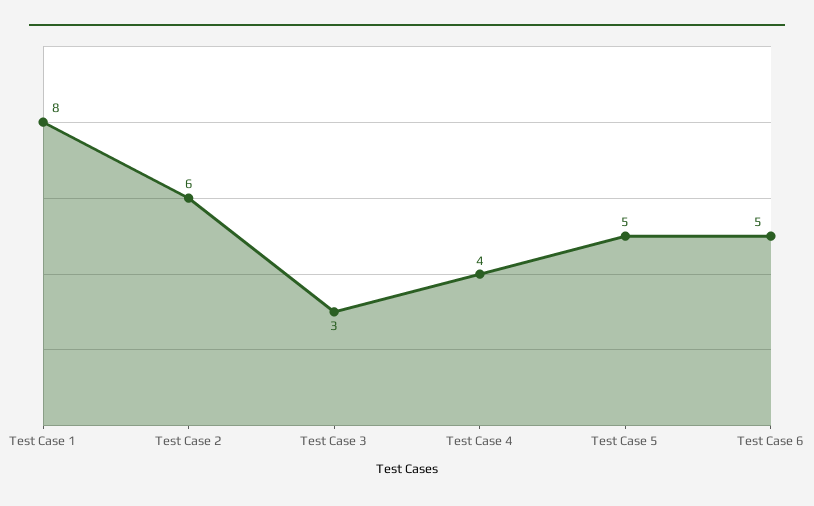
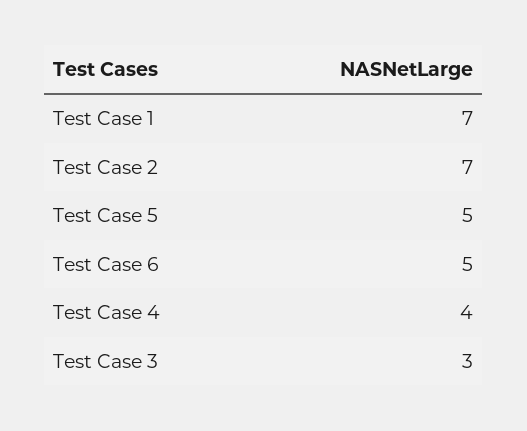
Test Case 1: 8 -> 7
Test Case 2: 6 -> 7

